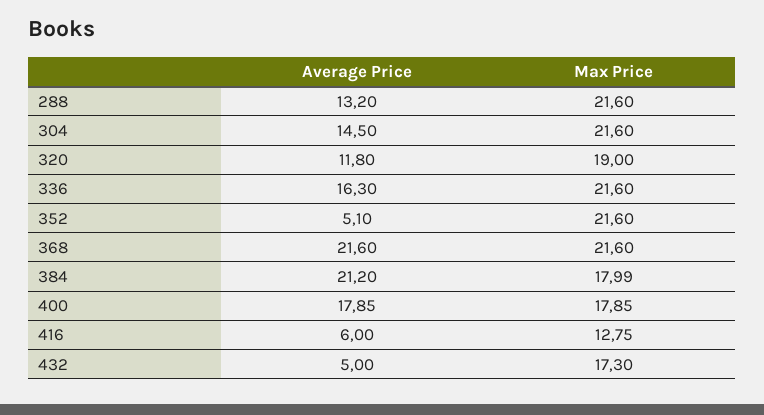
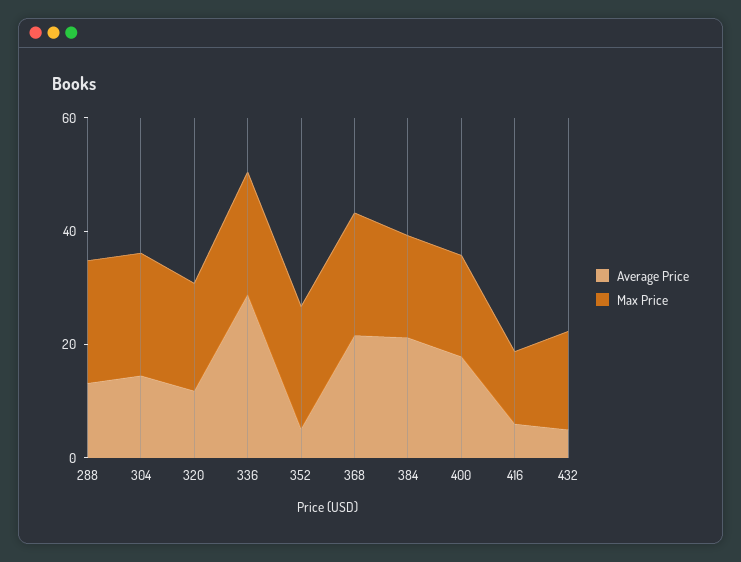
Average Price, 336: 16.3 -> 30

